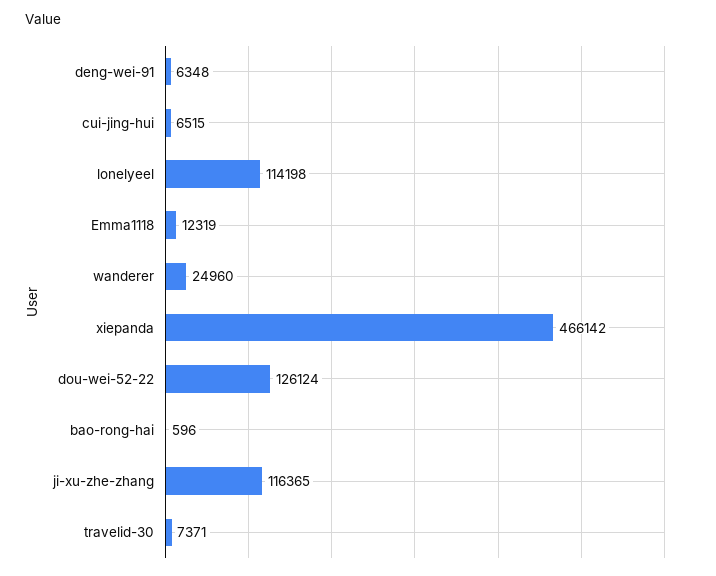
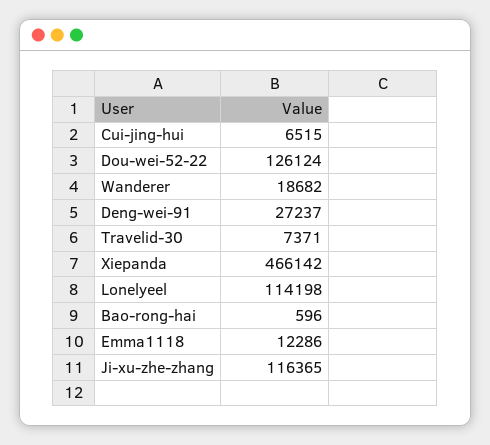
deng-wei-91: 6348 -> 27237
Emma1118: 12319 -> 12286
wanderer: 24960 -> 18682

